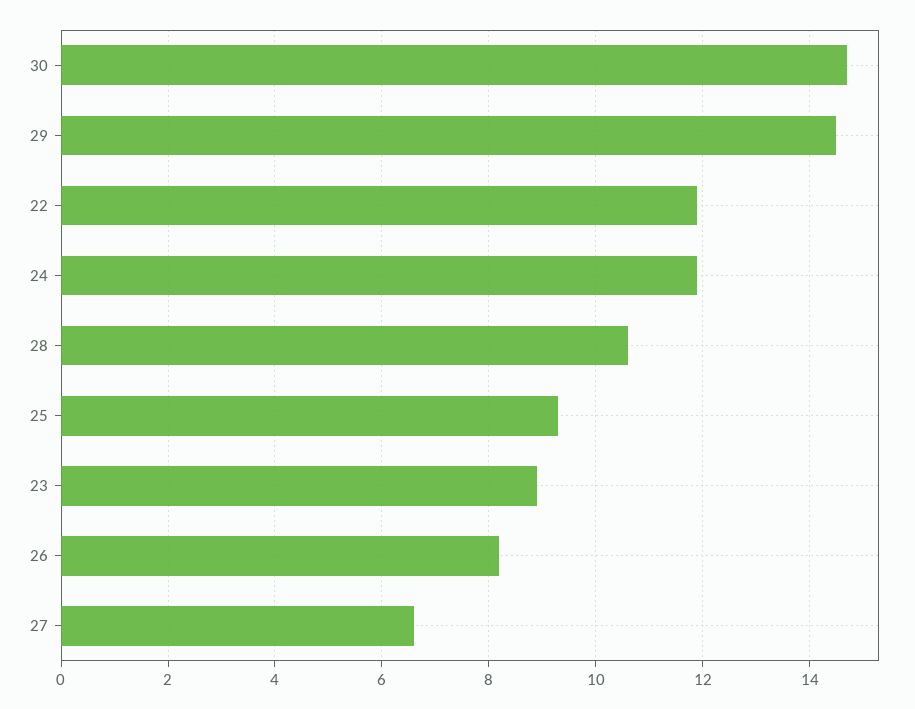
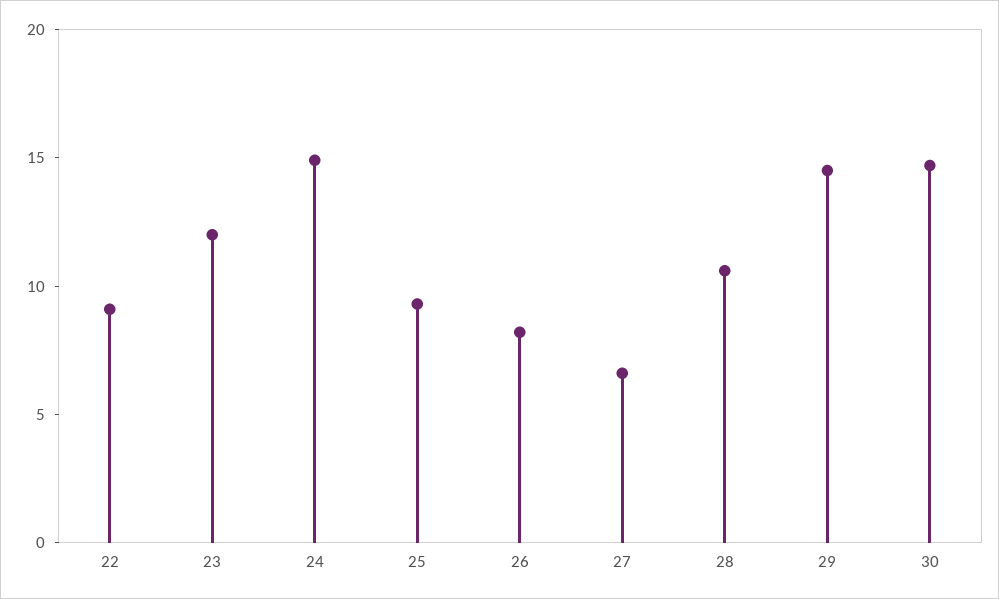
22: 12 -> 9
24: 12 -> 15
23: 9 -> 12

